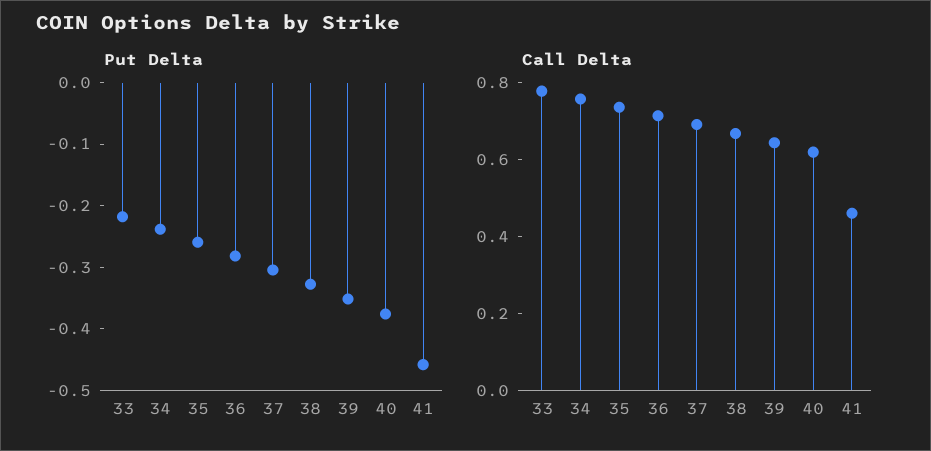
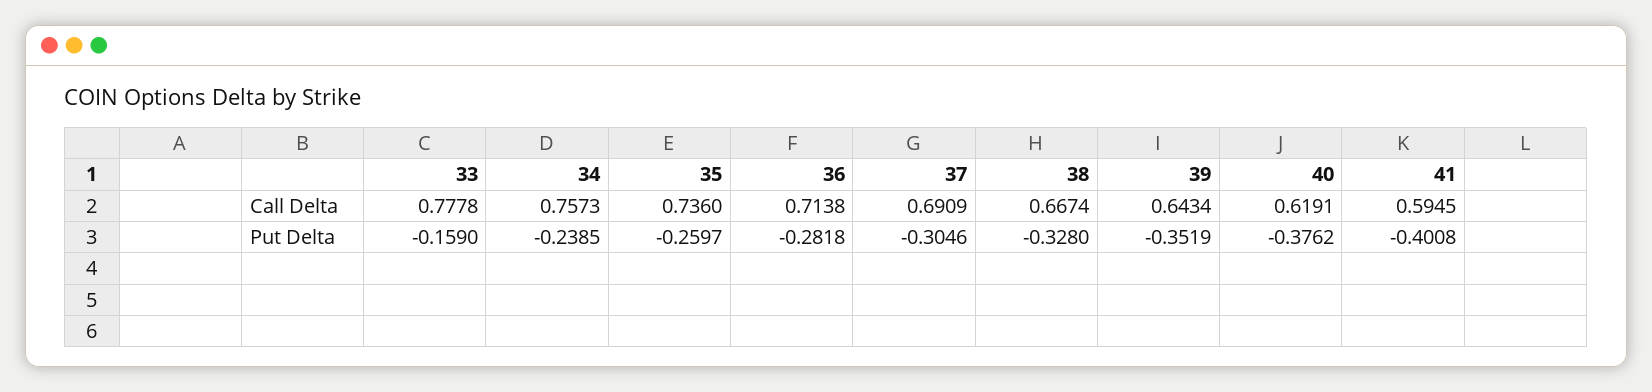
Put Delta, 33: -0.22 -> -0.159
Put Delta, 41: -0.46 -> -0.4008
Call Delta, 41: 0.45 -> 0.5945

